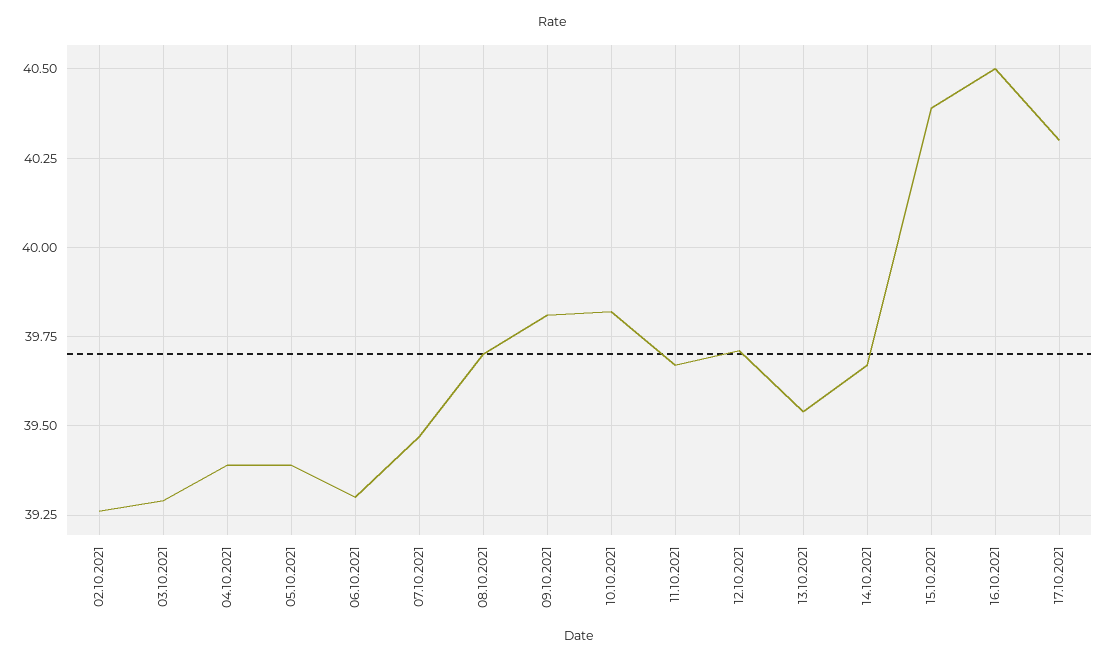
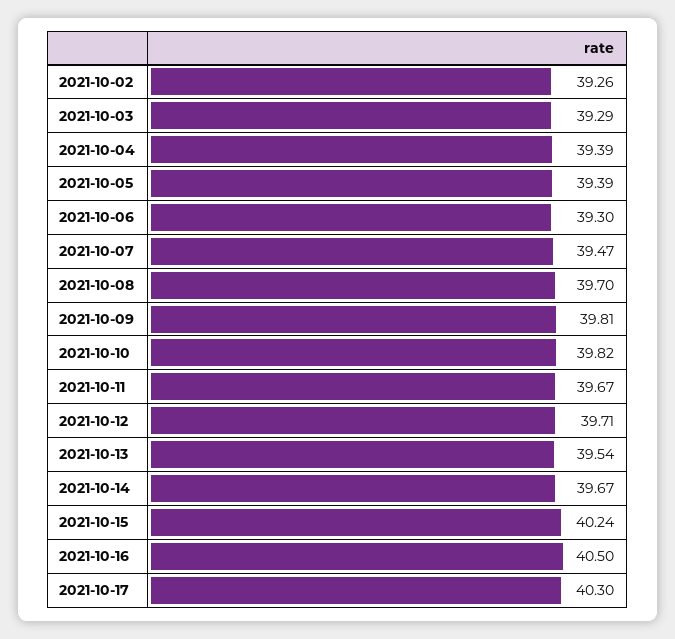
15.10.2021: 40.4 -> 40.24

